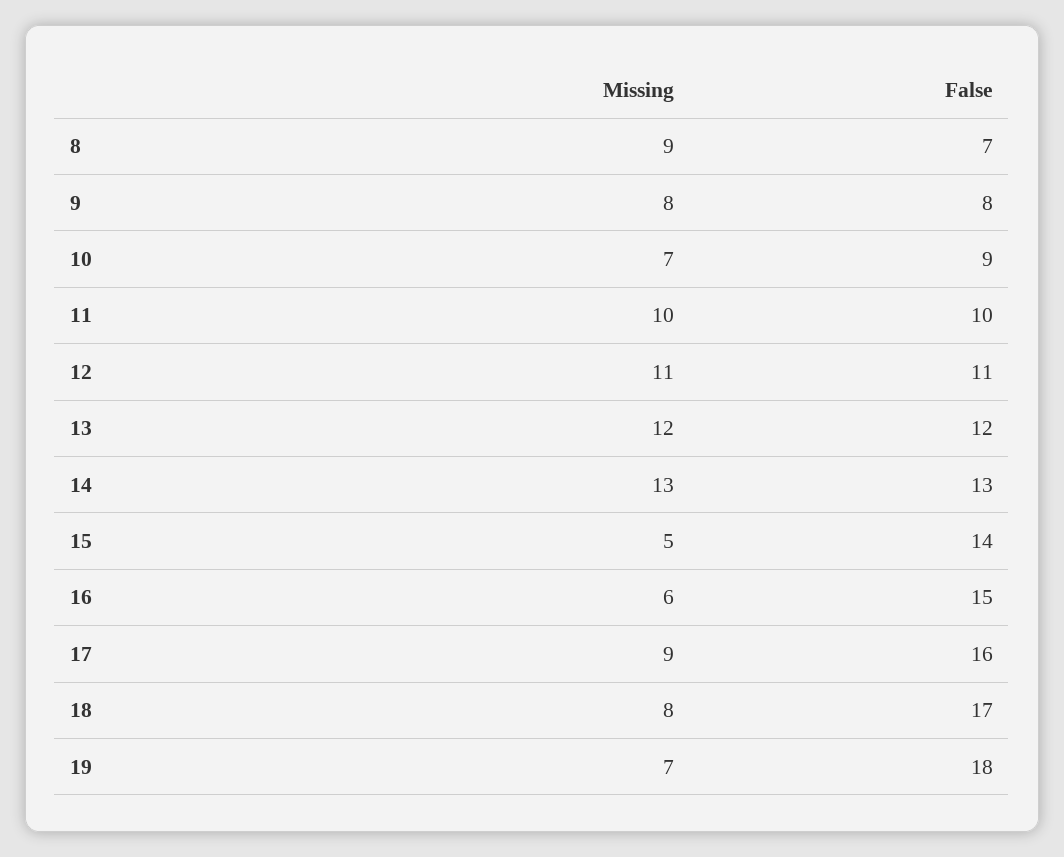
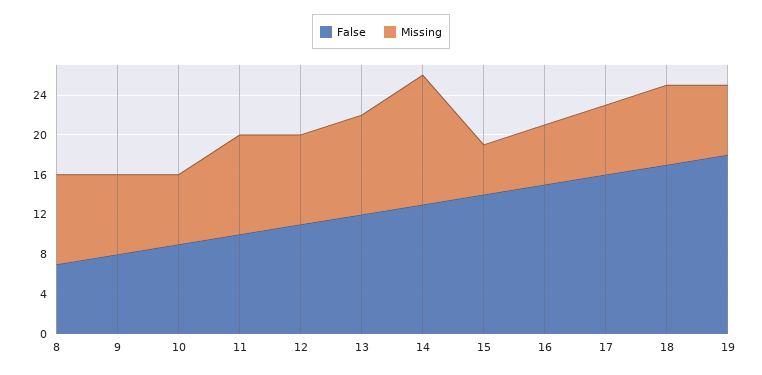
Missing, 12: 11 -> 9
Missing, 13: 12 -> 10
Missing, 17: 9 -> 7

